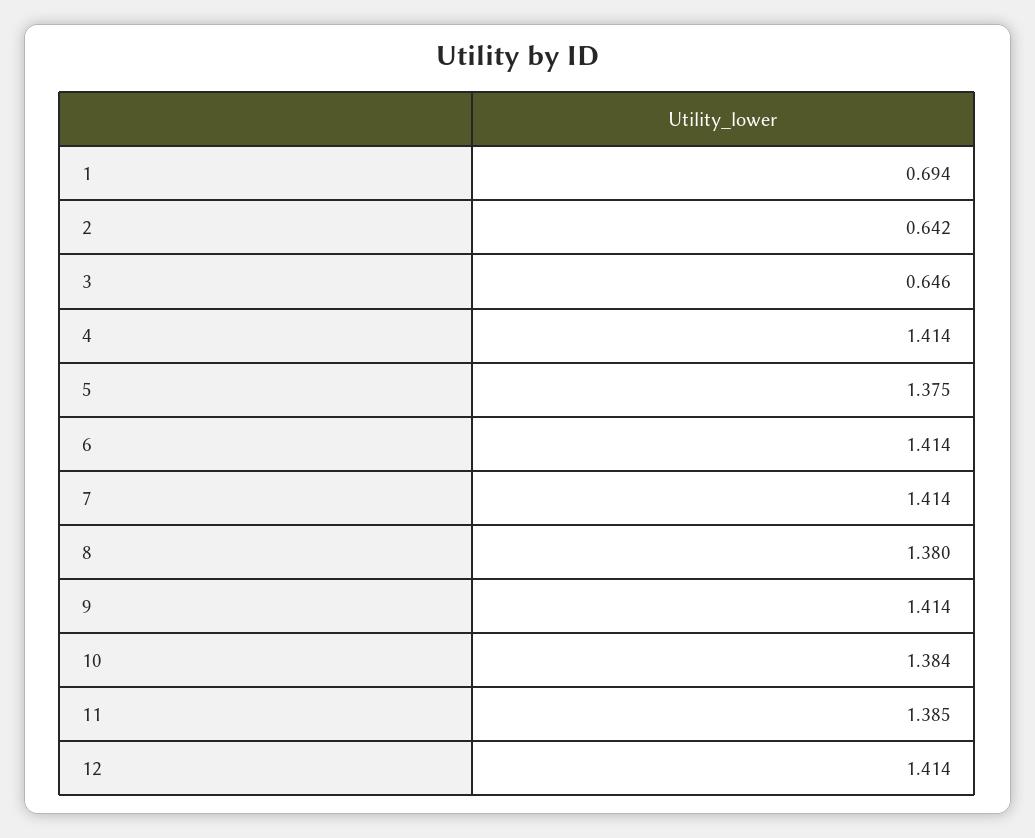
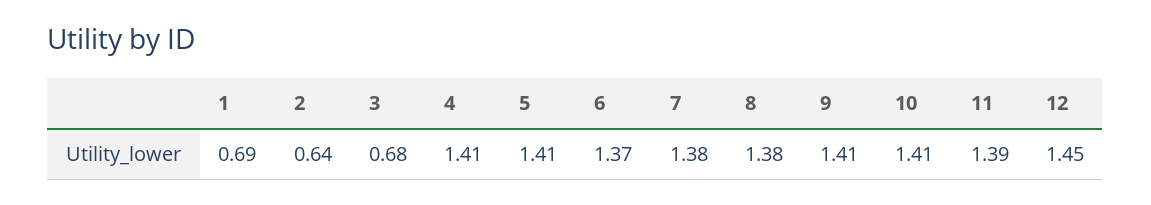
3: 0.646 -> 0.68
5: 1.375 -> 1.41
6: 1.414 -> 1.37
7: 1.414 -> 1.38
10: 1.384 -> 1.41
12: 1.414 -> 1.45

